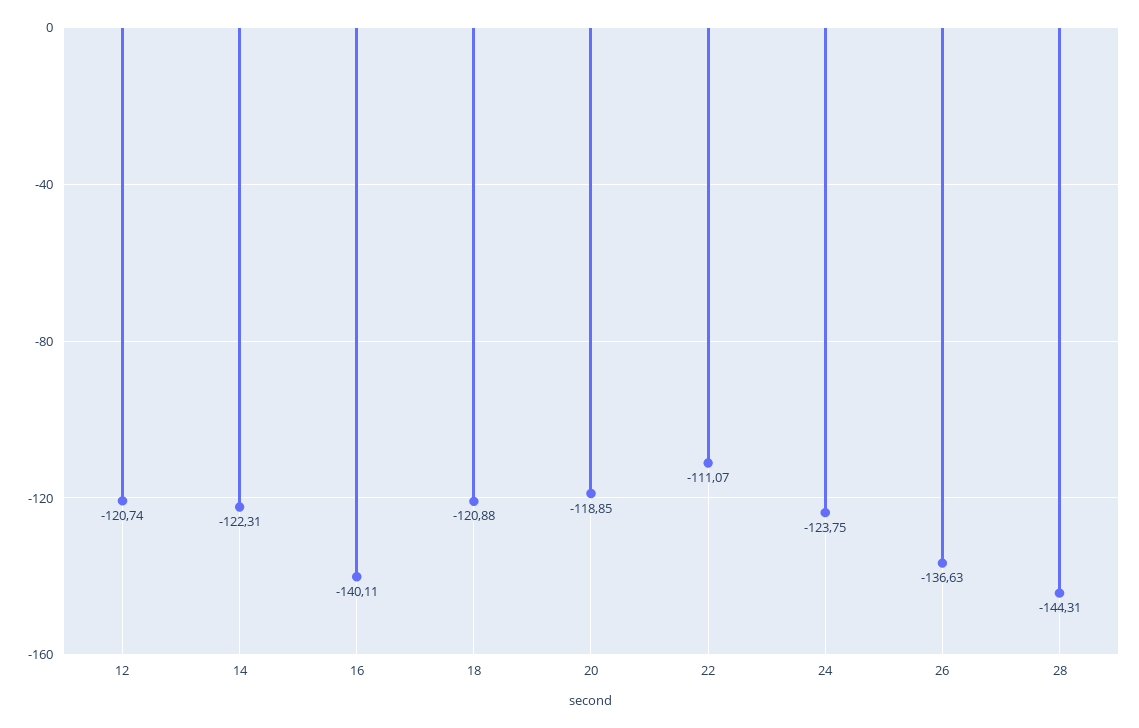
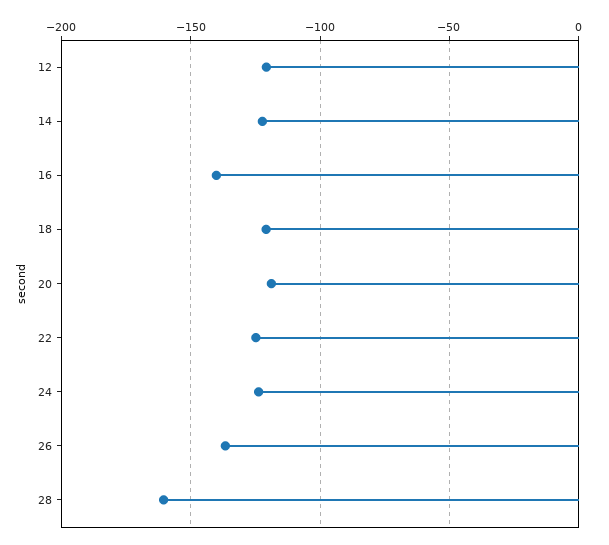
22: -111.07 -> -125
28: -144.31 -> -160

